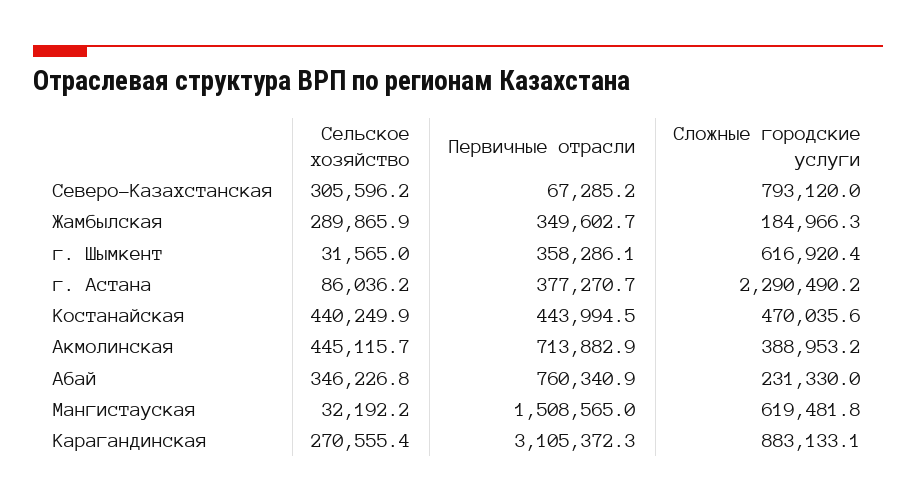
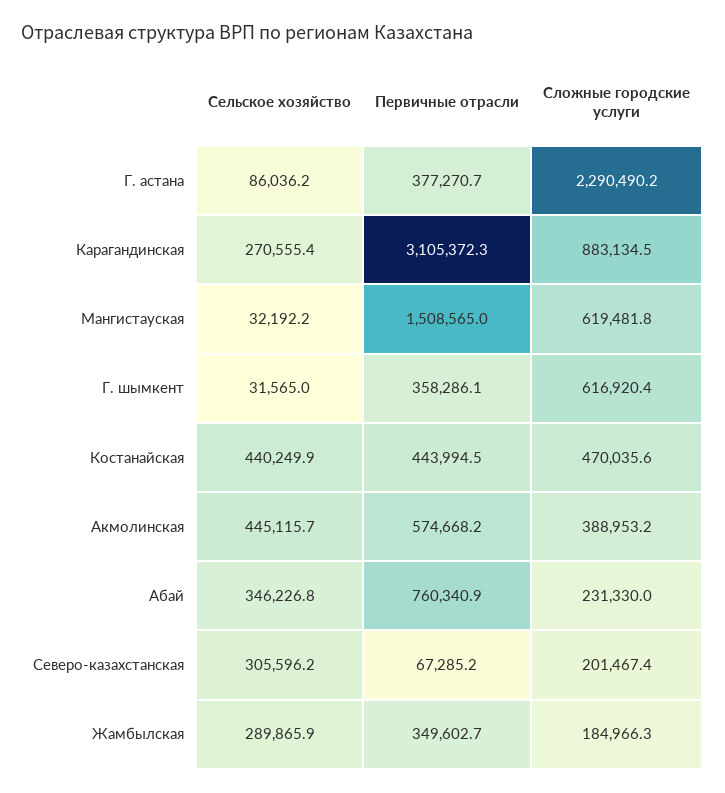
Сложные городские услуги, Северо-Казахстанская: 793120 -> 201467.4
Первичные отрасли, Акмолинская: 713882.9 -> 574668.2
Сложные городские услуги, Карагандинская: 883133.1 -> 883134.5

